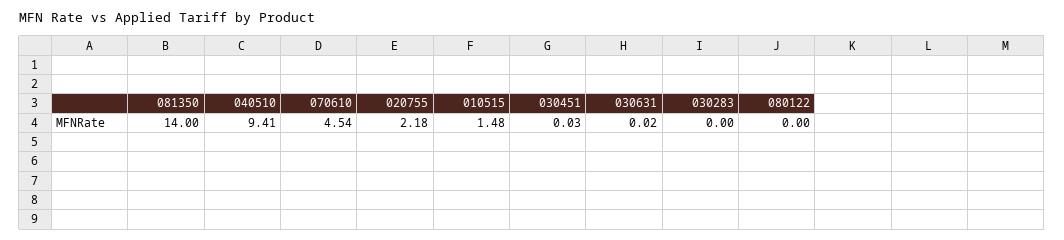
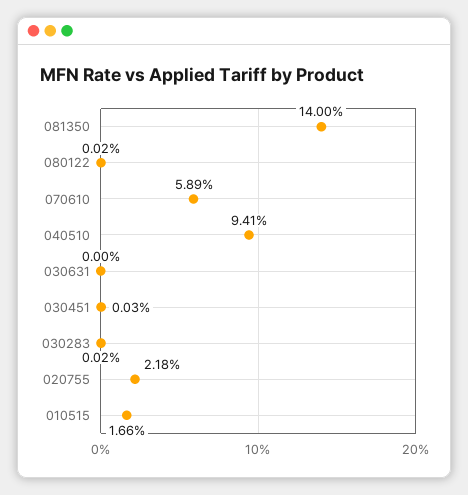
070610: 4.54 -> 5.89
010515: 1.48 -> 1.66
030631: 0.02 -> 0
030283: 0 -> 0.02
080122: 0 -> 0.02

